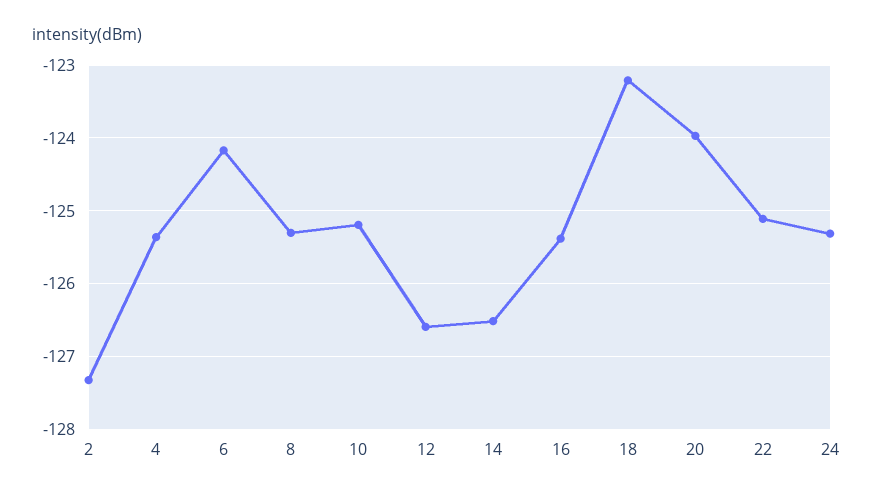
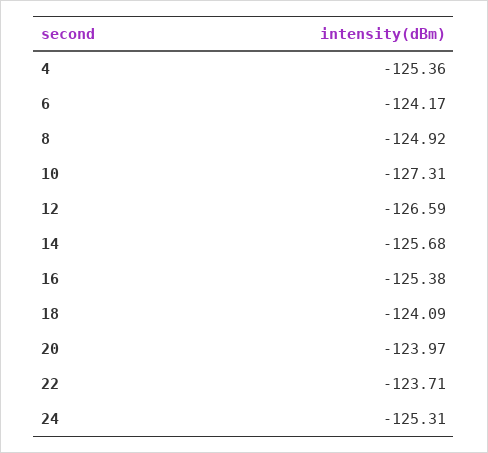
2: -127.3 -> none
8: -125.3 -> -124.92
10: -125.2 -> -127.31
14: -126.5 -> -125.68
18: -123.2 -> -124.09
22: -125.1 -> -123.71

